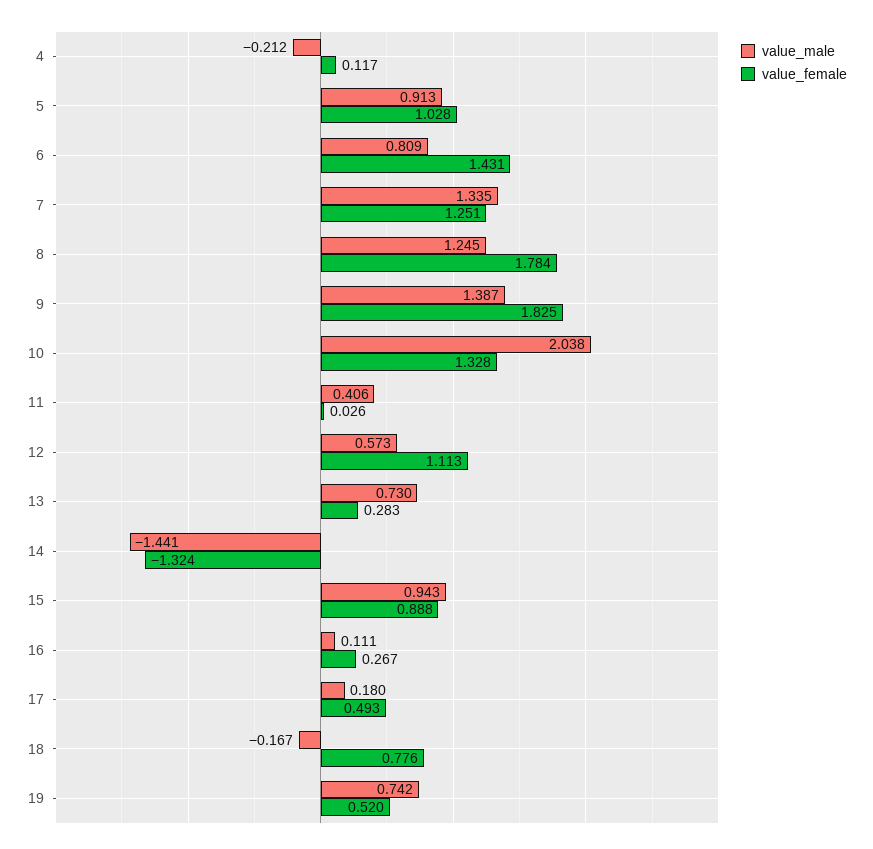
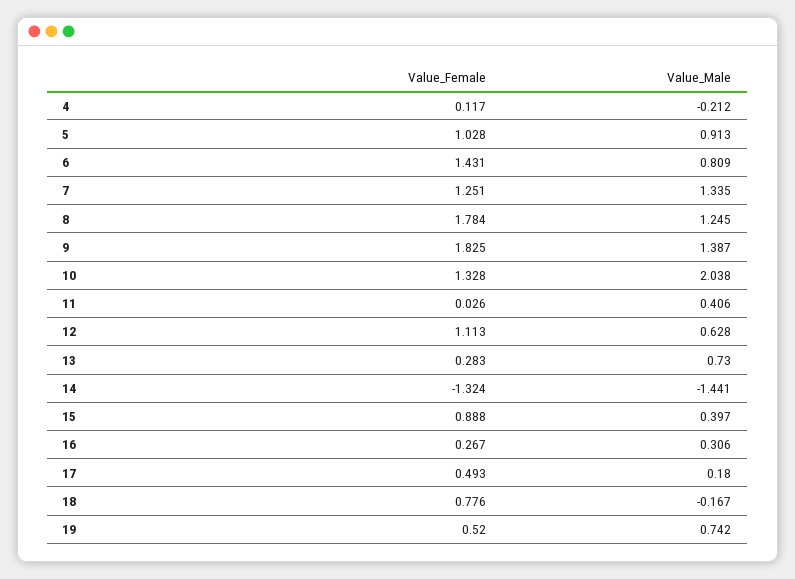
value_male, 12: 0.573 -> 0.628
value_male, 15: 0.943 -> 0.397
value_male, 16: 0.111 -> 0.306

